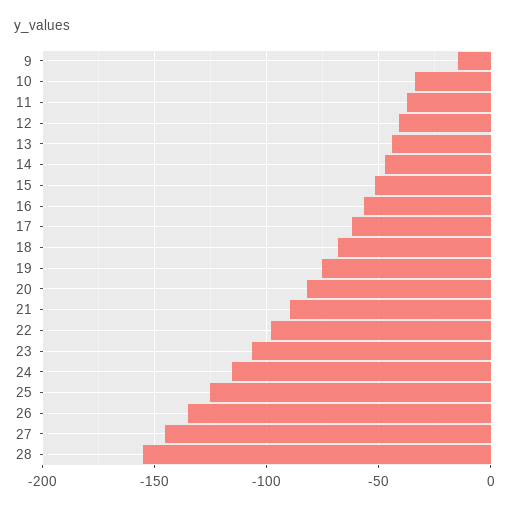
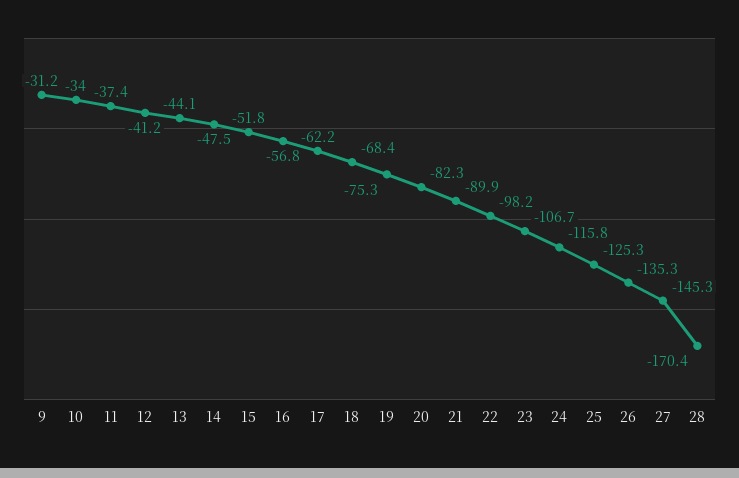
9: -15 -> -31.2
28: -155 -> -170.4

